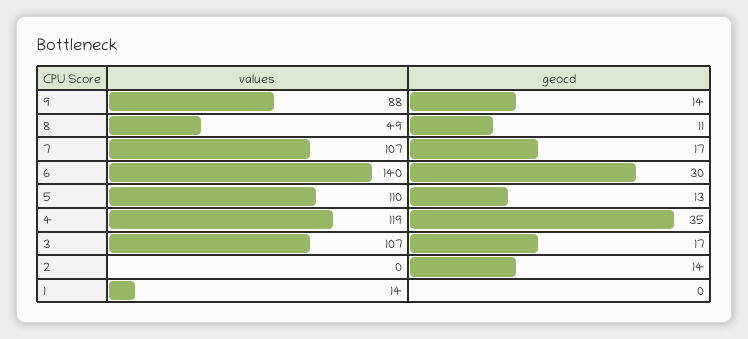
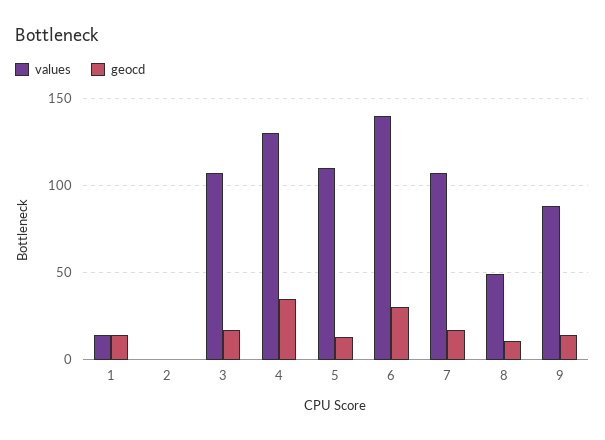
values, 4: 119 -> 130
geocd, 2: 14 -> 0
geocd, 1: 0 -> 15

